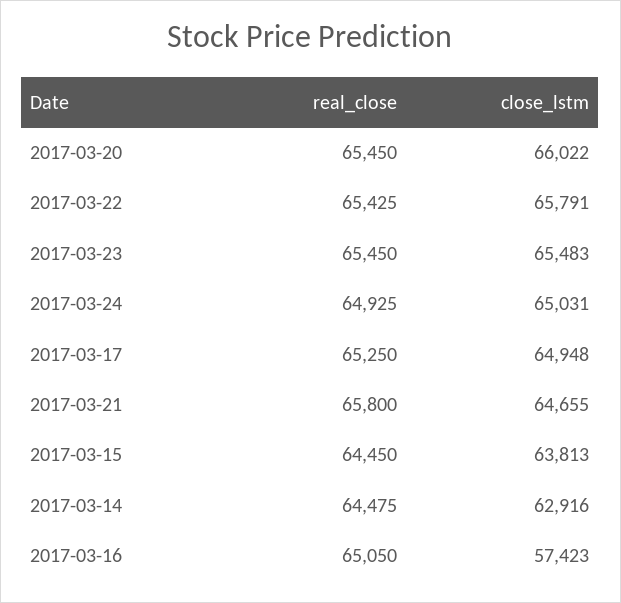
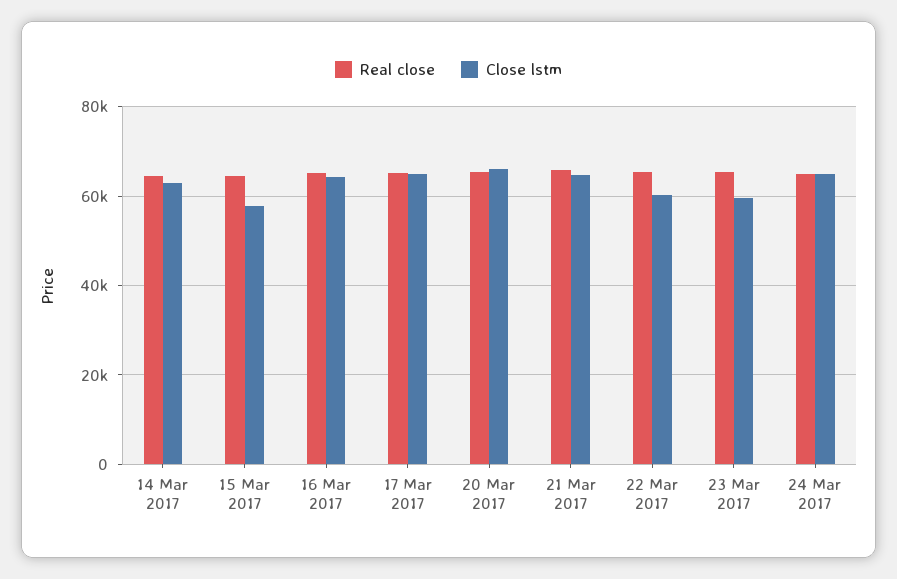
close_lstm, 2017-03-22: 65791 -> 60000
close_lstm, 2017-03-23: 65483 -> 60000
close_lstm, 2017-03-15: 63813 -> 58000
close_lstm, 2017-03-16: 57423 -> 64000

